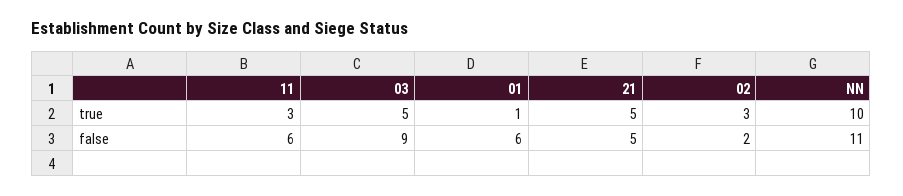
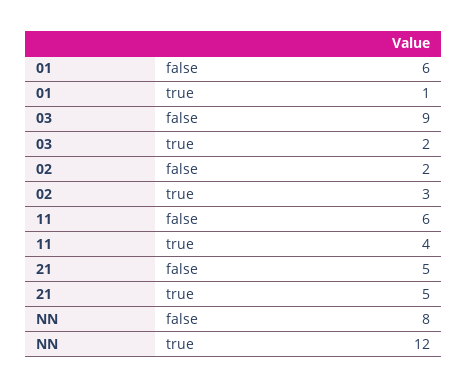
11, true: 3 -> 4
03, true: 5 -> 2
NN, true: 10 -> 12
NN, false: 11 -> 8

